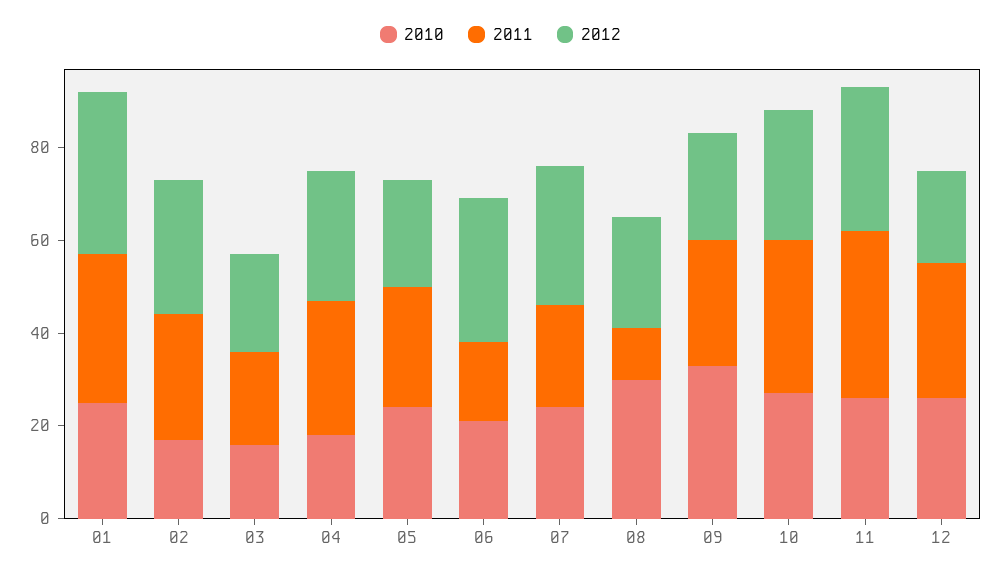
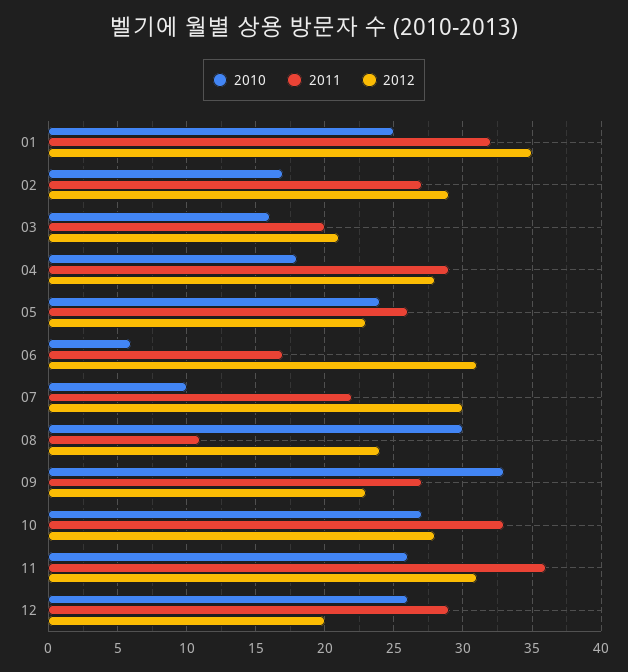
2010, 06: 20 -> 6
2010, 07: 25 -> 10

